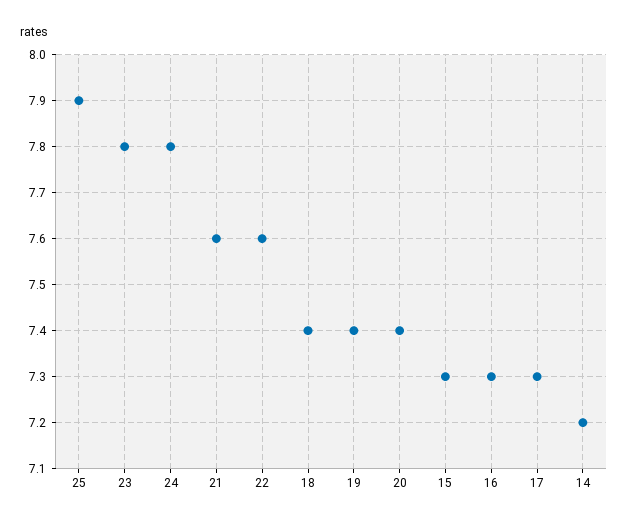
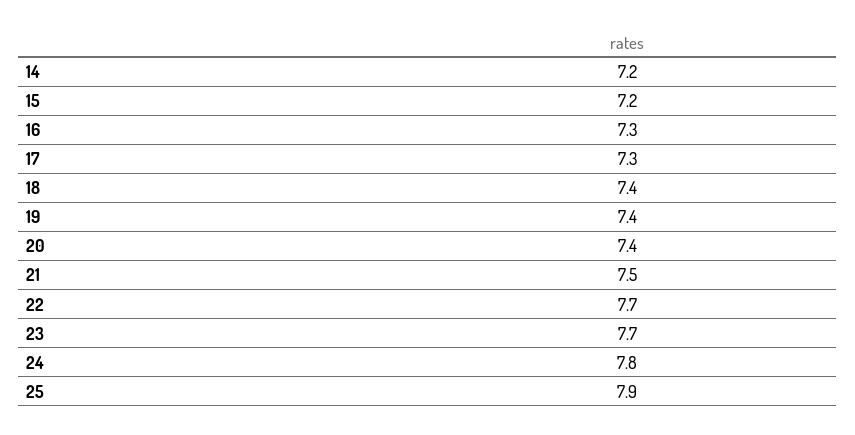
23: 7.8 -> 7.7
21: 7.6 -> 7.5
22: 7.6 -> 7.7
15: 7.3 -> 7.2

